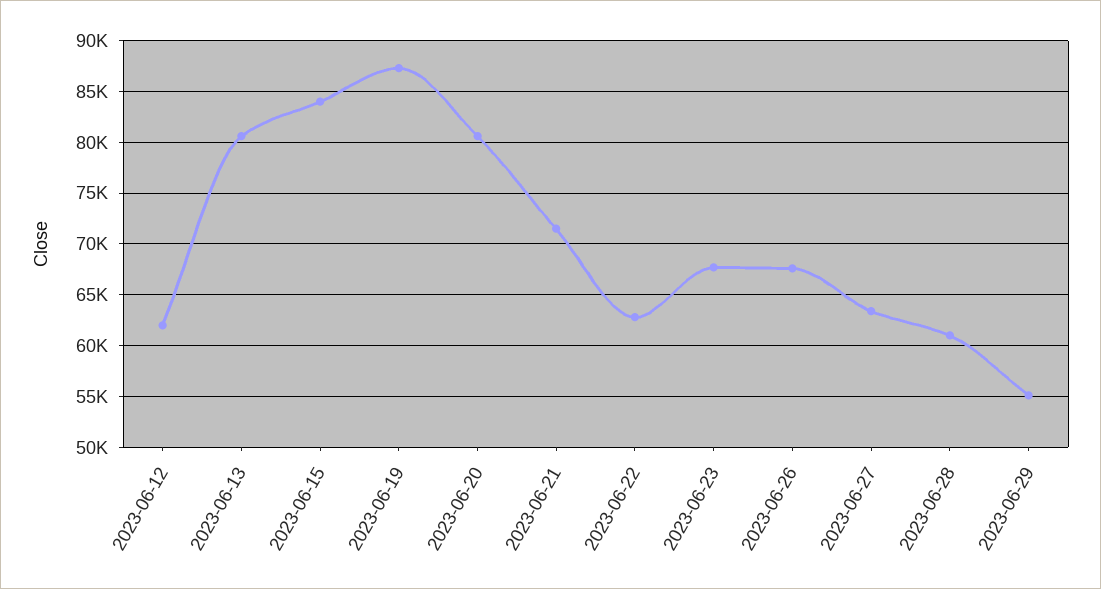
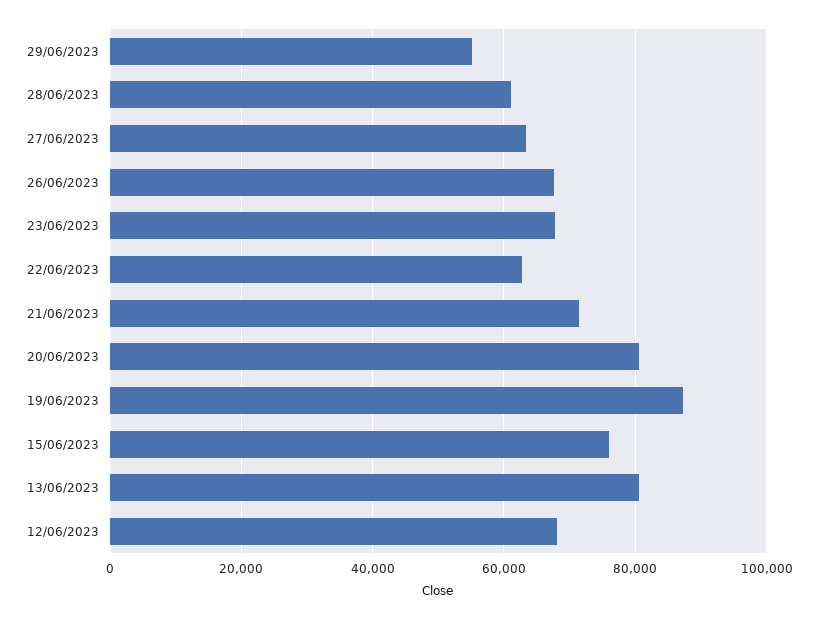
2023-06-12: 62000 -> 68000
2023-06-15: 84000 -> 76000

